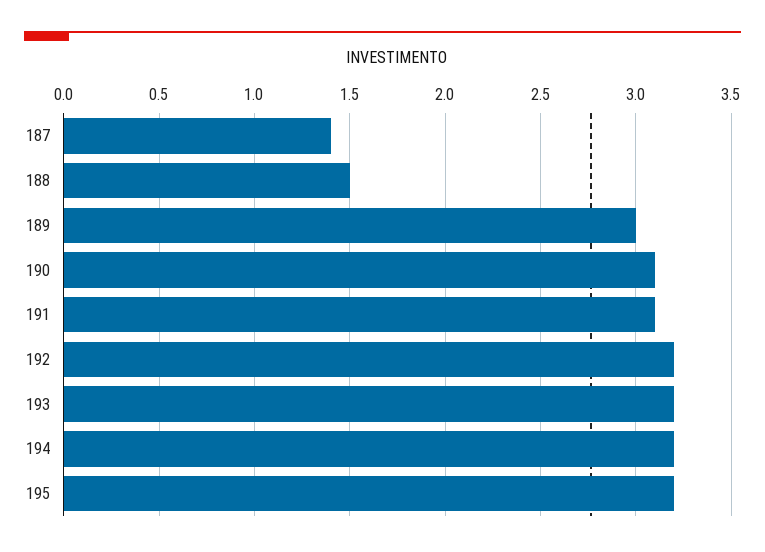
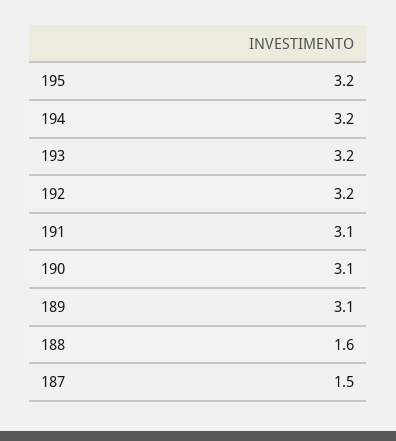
187: 1.4 -> 1.5
188: 1.5 -> 1.6
189: 3 -> 3.1

